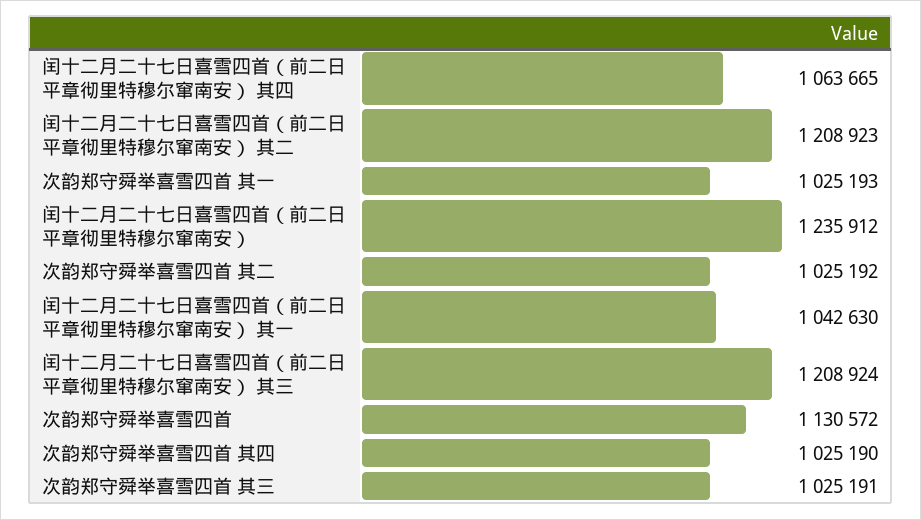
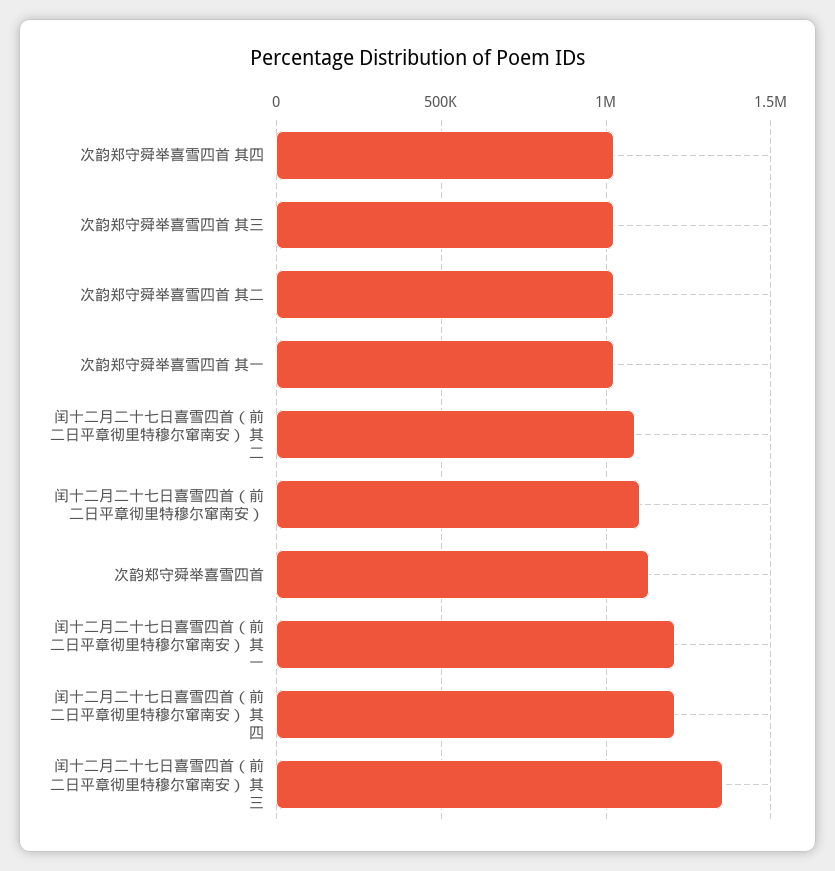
闰十二月二十七日喜雪四首（前二日平章彻里特穆尔窜南安） 其四: 1063665 -> 1200000
闰十二月二十七日喜雪四首（前二日平章彻里特穆尔窜南安） 其二: 1208923 -> 1100000
闰十二月二十七日喜雪四首（前二日平章彻里特穆尔窜南安）: 1235912 -> 1100000
闰十二月二十七日喜雪四首（前二日平章彻里特穆尔窜南安） 其一: 1042630 -> 1200000
闰十二月二十七日喜雪四首（前二日平章彻里特穆尔窜南安） 其三: 1208924 -> 1350000

